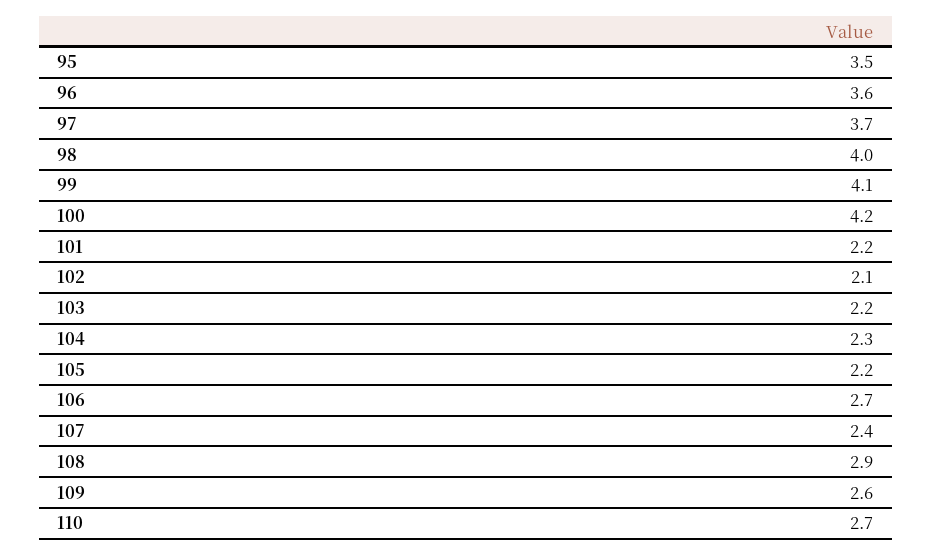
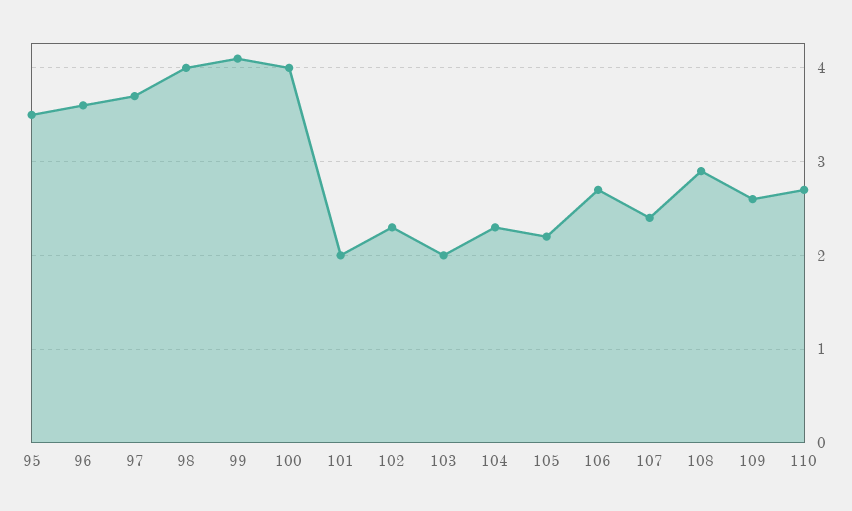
100: 4.2 -> 4
101: 2.2 -> 2
102: 2.1 -> 2.3
103: 2.2 -> 2

